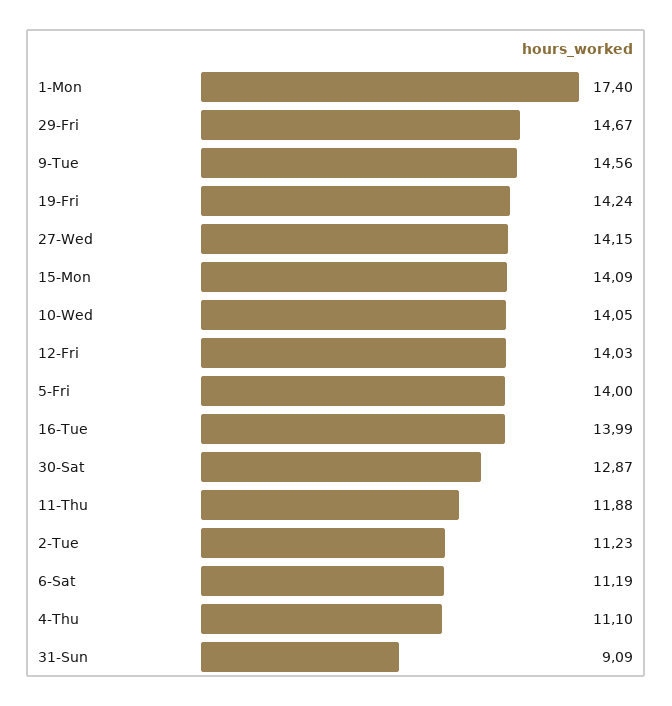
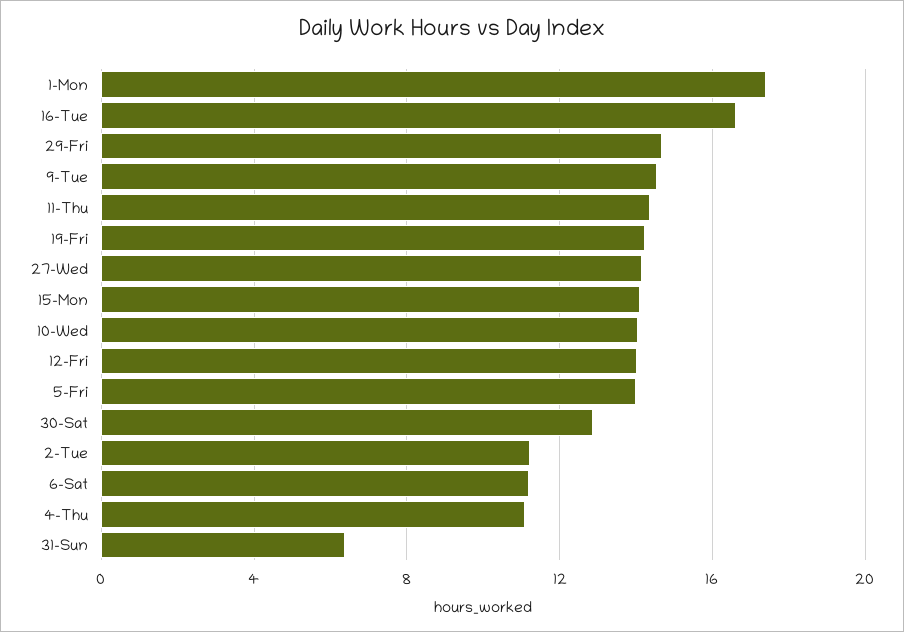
16-Tue: 13.99 -> 16.5
11-Thu: 11.88 -> 14.5
31-Sun: 9.09 -> 6.5

